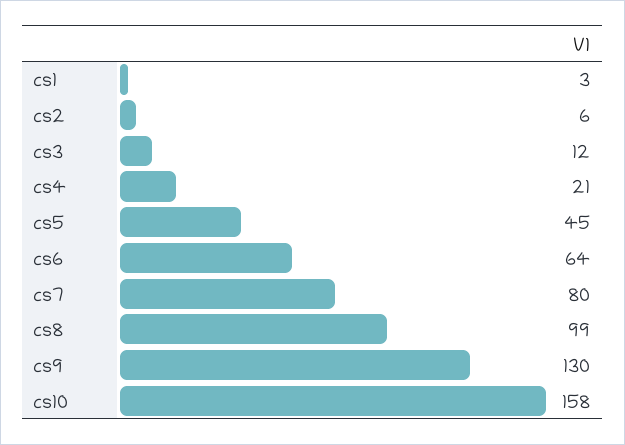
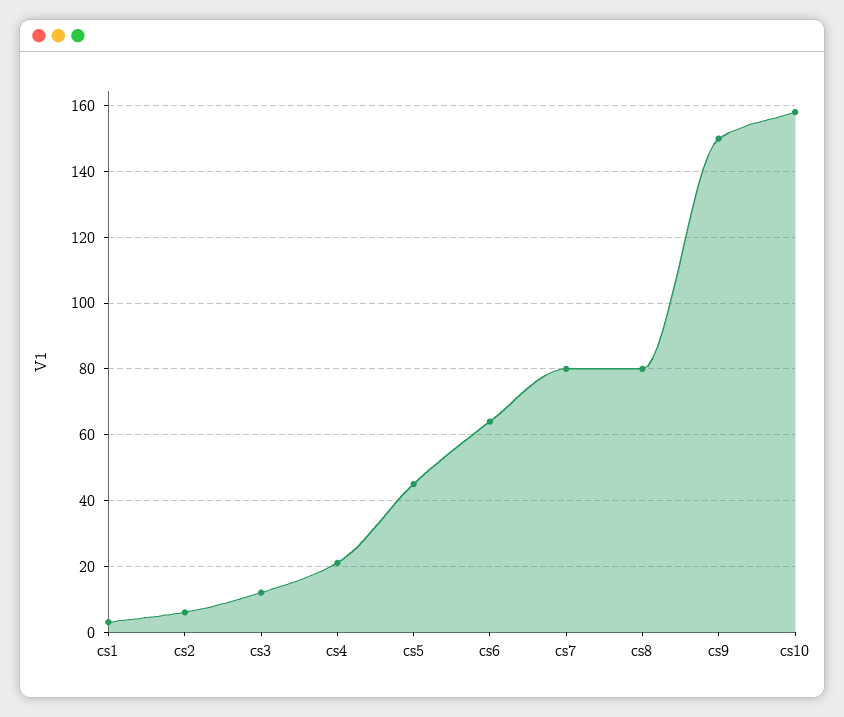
cs8: 99 -> 80
cs9: 130 -> 150

